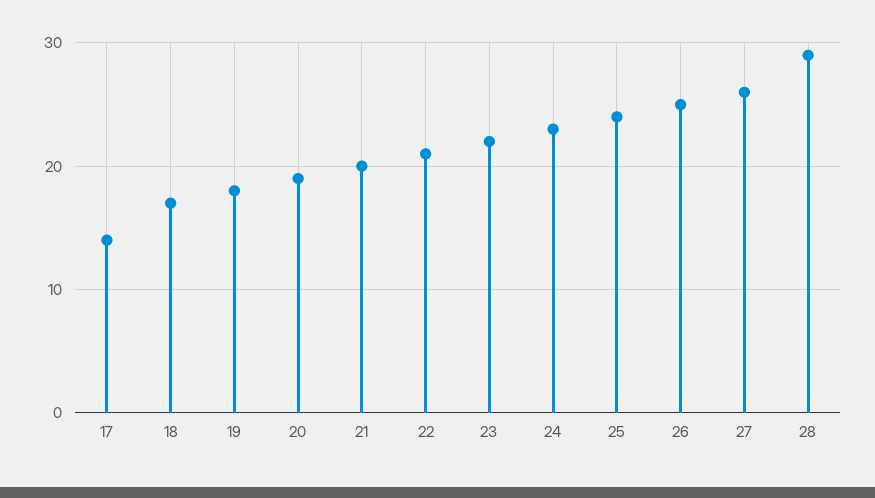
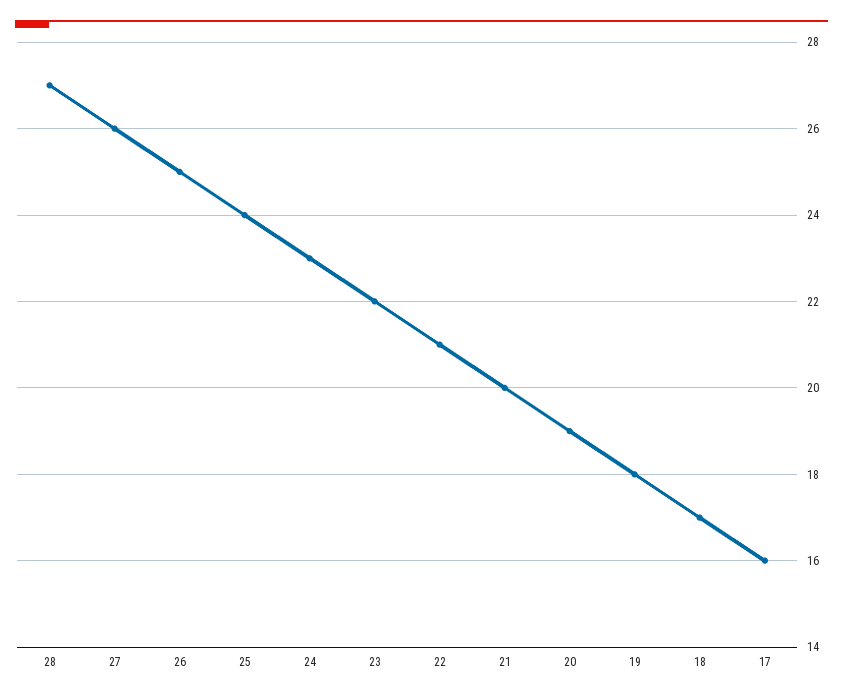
17: 14 -> 16
28: 29 -> 27

